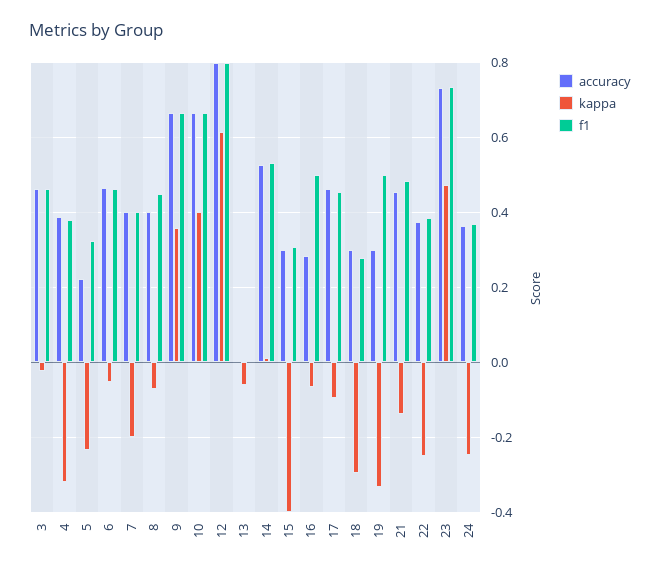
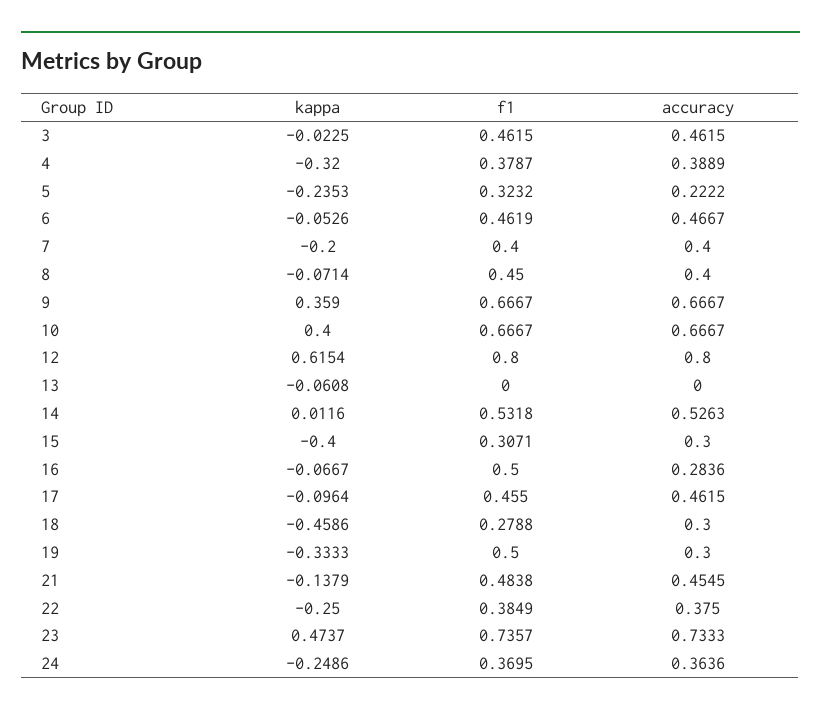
kappa, 18: -0.3 -> -0.4586

